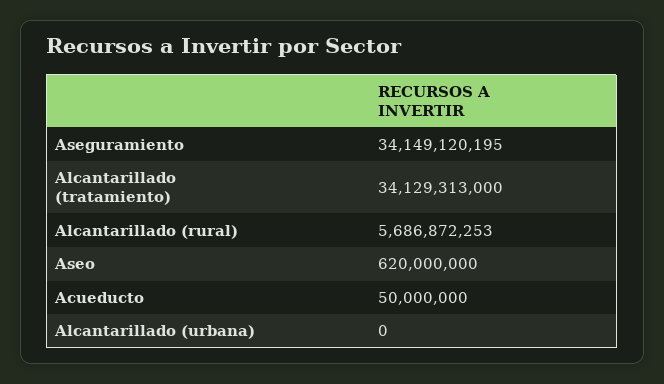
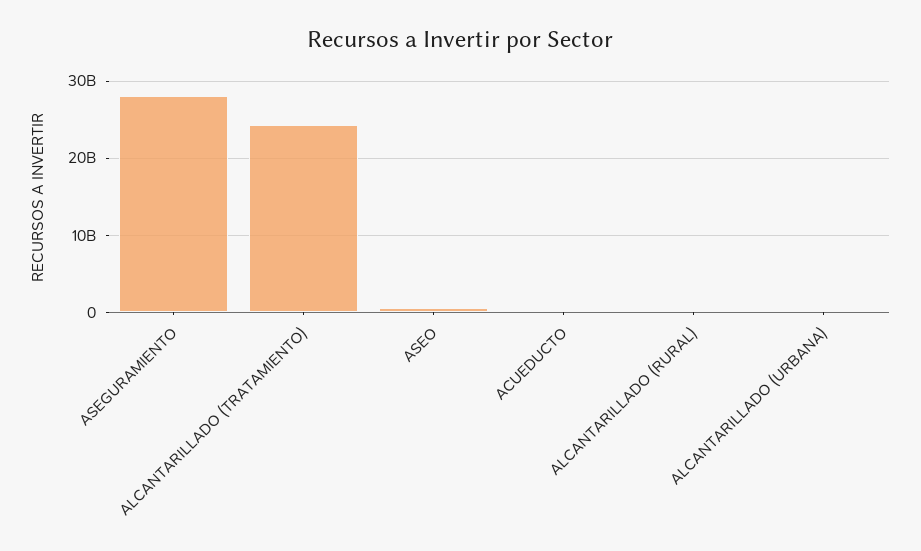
Aseguramiento: 34149120195 -> 28000000000
Alcantarillado (tratamiento): 34129313000 -> 24000000000
Alcantarillado (rural): 5686872253 -> 0

